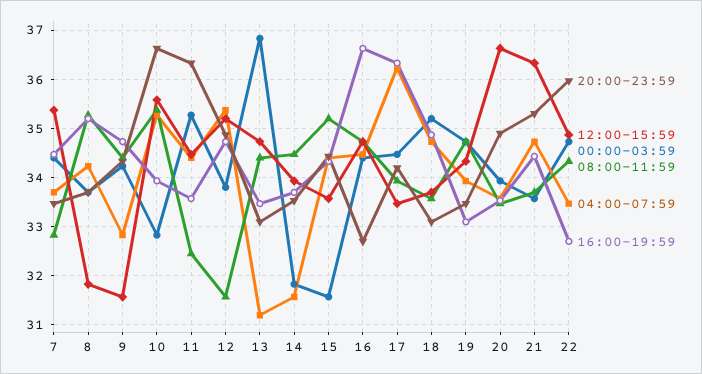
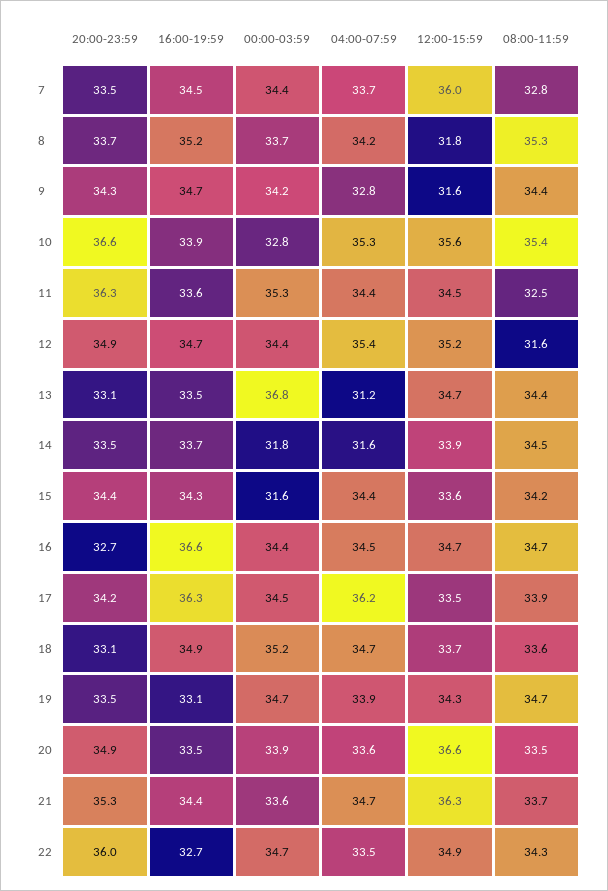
12:00-15:59, 7: 35.4 -> 36
00:00-03:59, 12: 33.8 -> 34.4
08:00-11:59, 15: 35.2 -> 34.2

